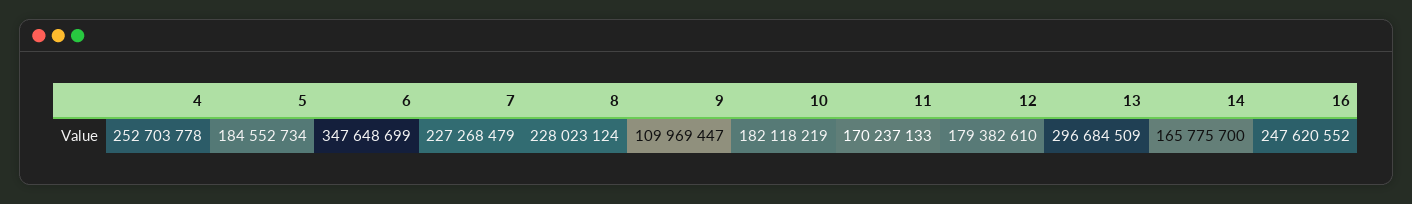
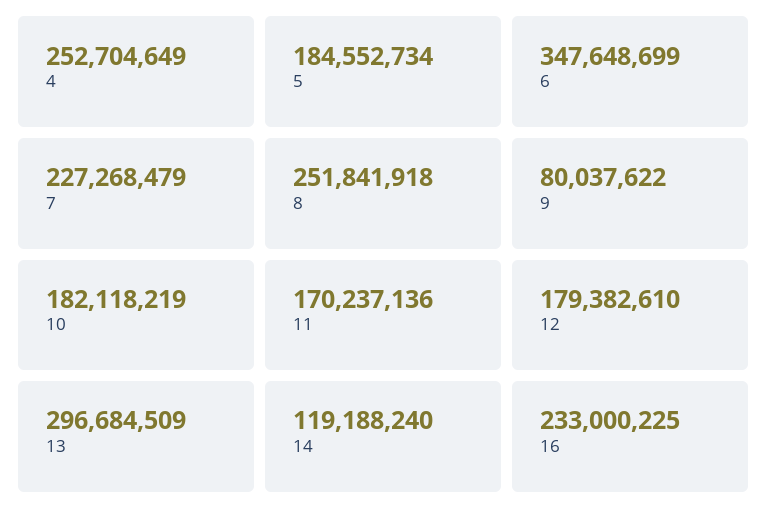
4: 252703778 -> 252704649
8: 228023124 -> 251841918
9: 109969447 -> 80037622
11: 170237133 -> 170237136
14: 165775700 -> 119188240
16: 247620552 -> 233000225

